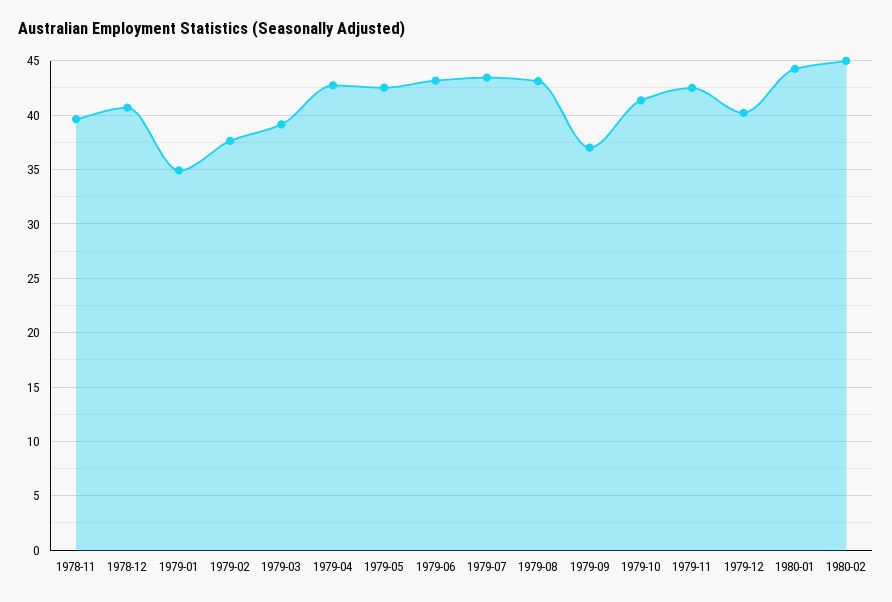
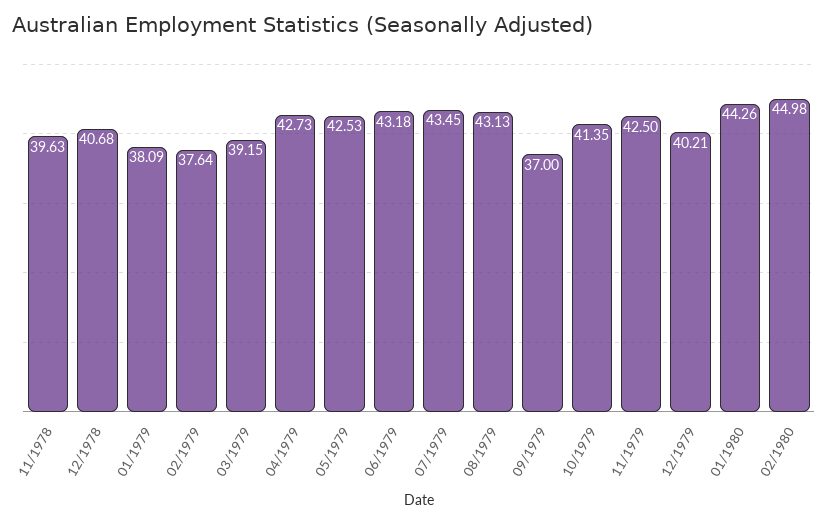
1979-01: 35 -> 38.09

